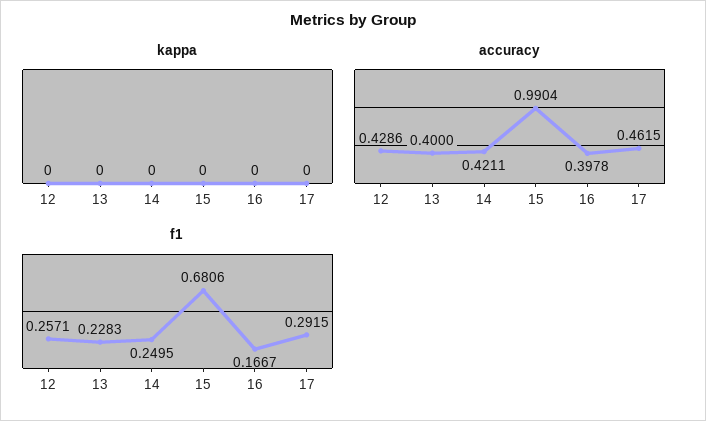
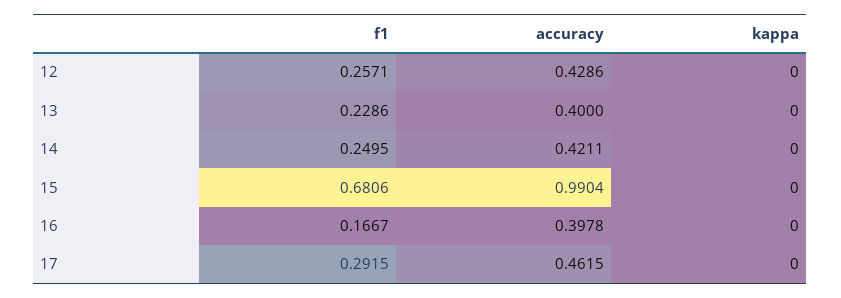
f1, 13: 0.2283 -> 0.2286

